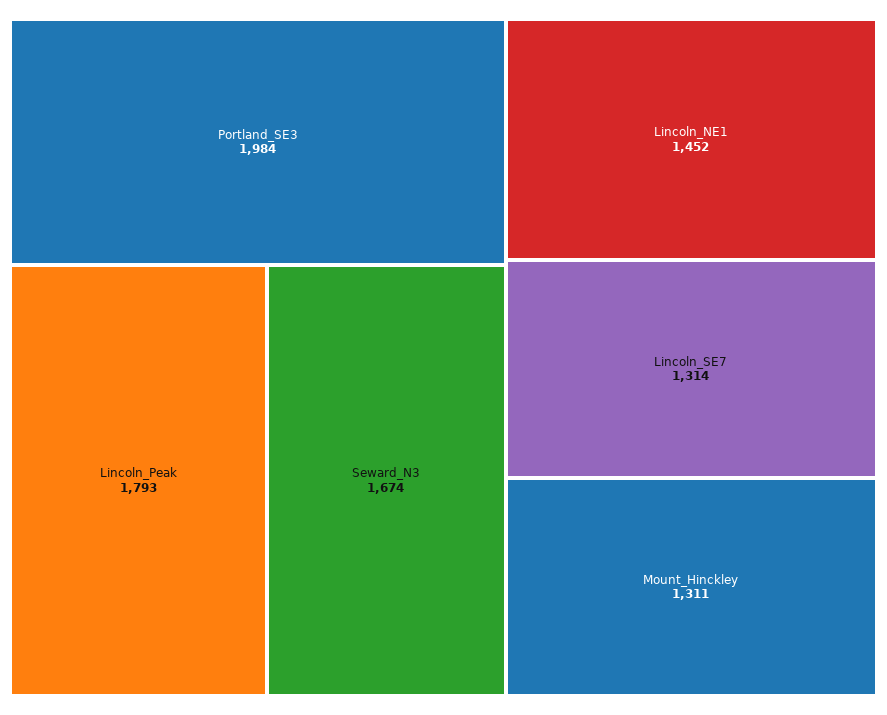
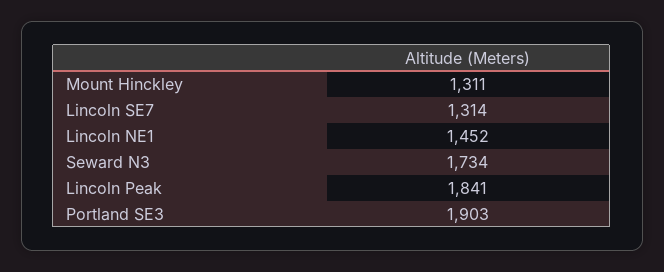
Portland_SE3: 1984 -> 1903
Lincoln_Peak: 1793 -> 1841
Seward_N3: 1674 -> 1734

